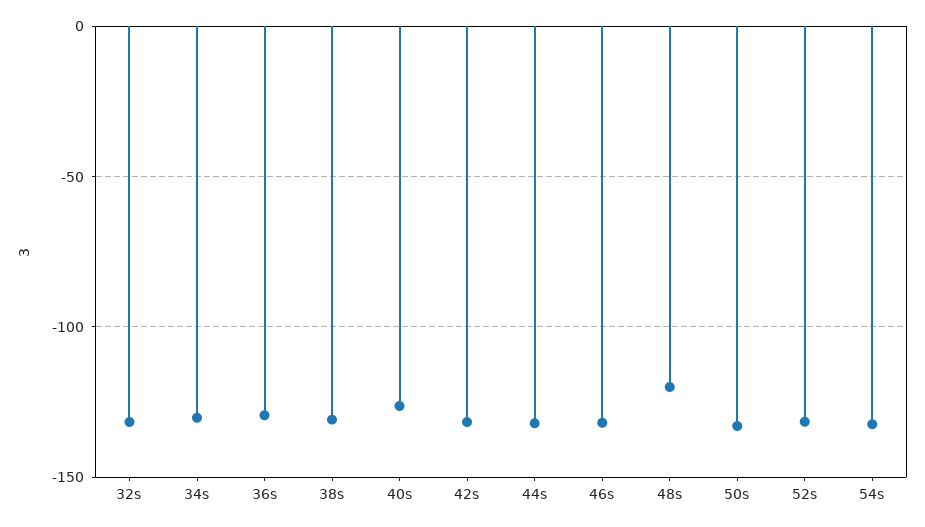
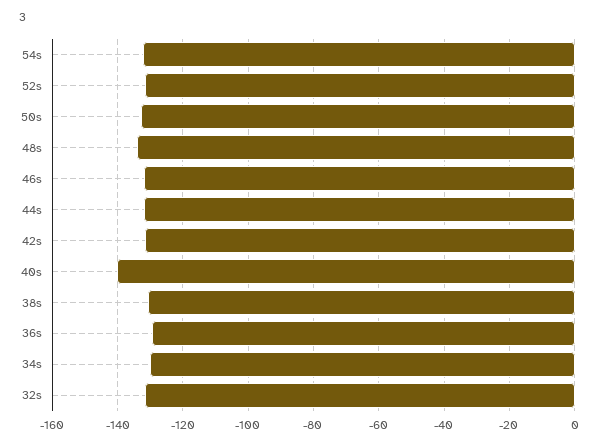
40s: -125 -> -140
48s: -120 -> -134

